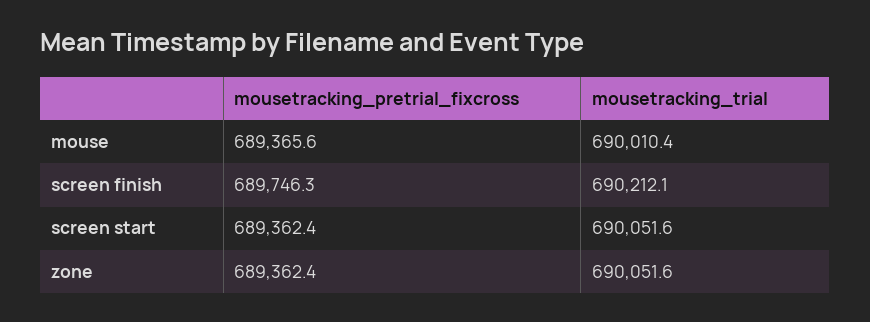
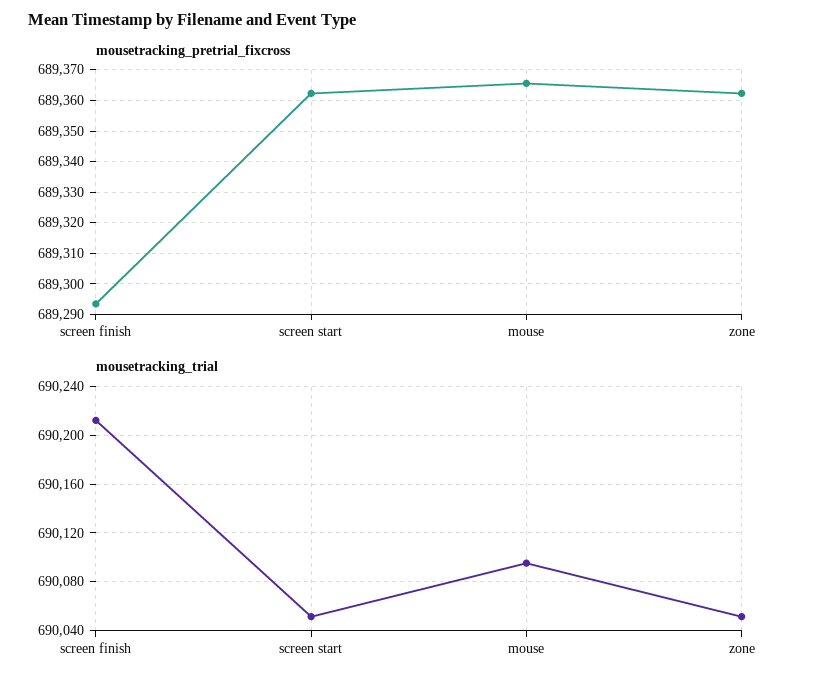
mousetracking_trial, mouse: 690010.4 -> 690095
mousetracking_pretrial_fixcross, screen finish: 689746.3 -> 689294

